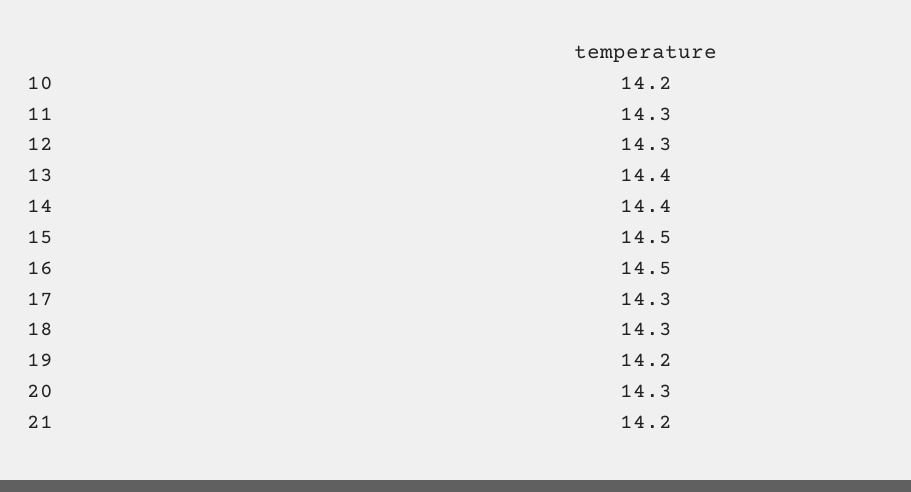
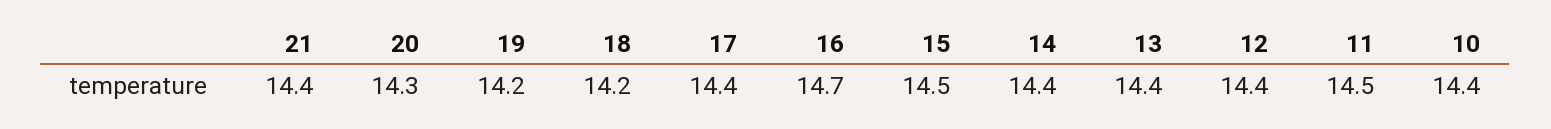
10: 14.2 -> 14.4
11: 14.3 -> 14.5
12: 14.3 -> 14.4
16: 14.5 -> 14.7
17: 14.3 -> 14.4
18: 14.3 -> 14.2
21: 14.2 -> 14.4

